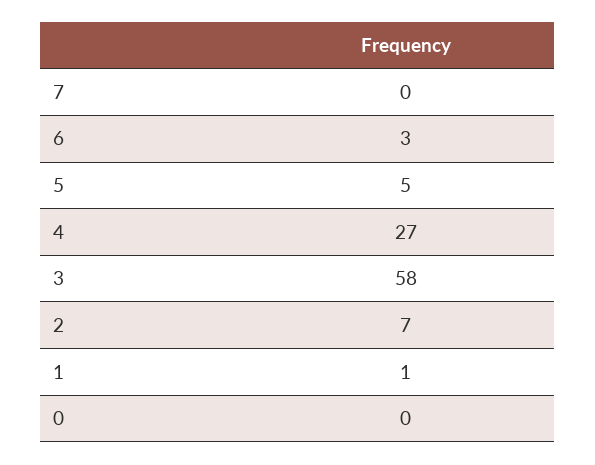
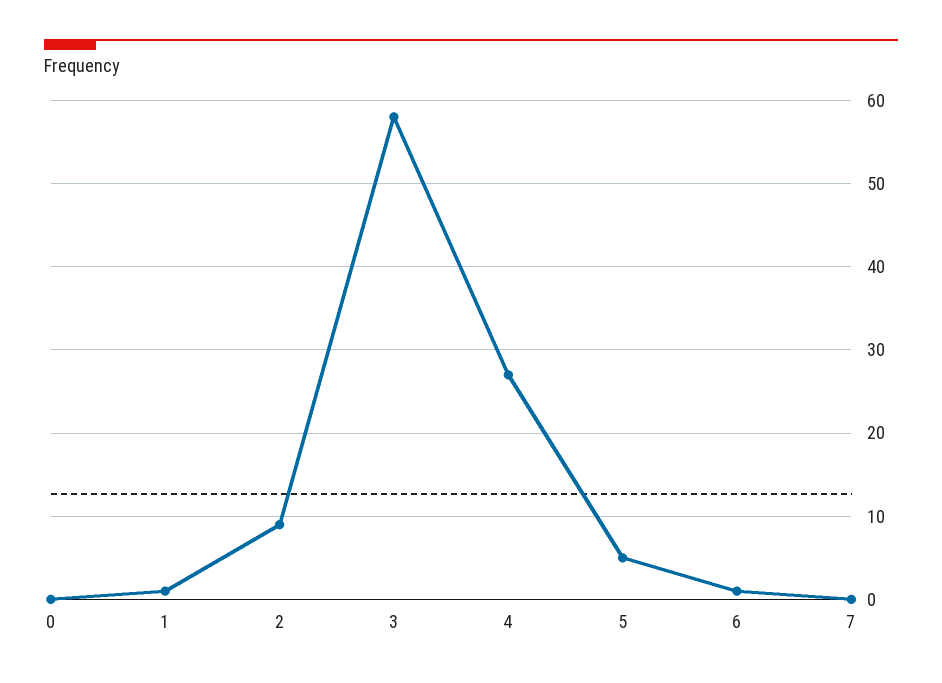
6: 3 -> 1
2: 7 -> 9

